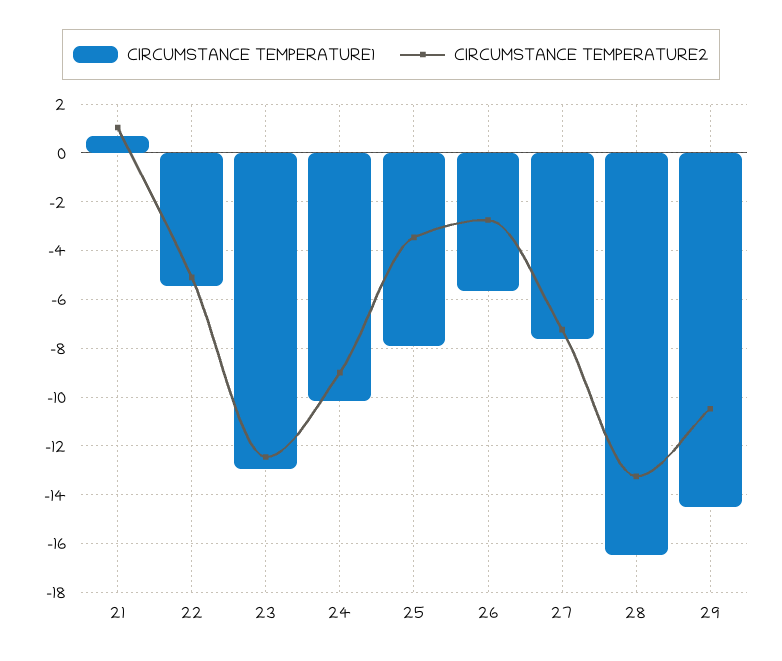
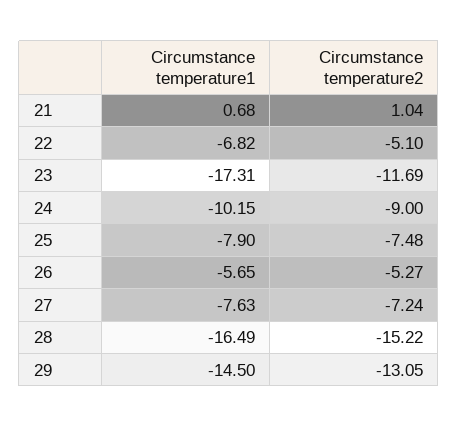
CIRCUMSTANCE TEMPERATURE1, 22: -5.5 -> -6.82
CIRCUMSTANCE TEMPERATURE1, 23: -13 -> -17.31
CIRCUMSTANCE TEMPERATURE2, 23: -12.5 -> -11.69
CIRCUMSTANCE TEMPERATURE2, 25: -3.5 -> -7.48
CIRCUMSTANCE TEMPERATURE2, 26: -2.75 -> -5.27
CIRCUMSTANCE TEMPERATURE2, 28: -13.25 -> -15.22
CIRCUMSTANCE TEMPERATURE2, 29: -10.5 -> -13.05

